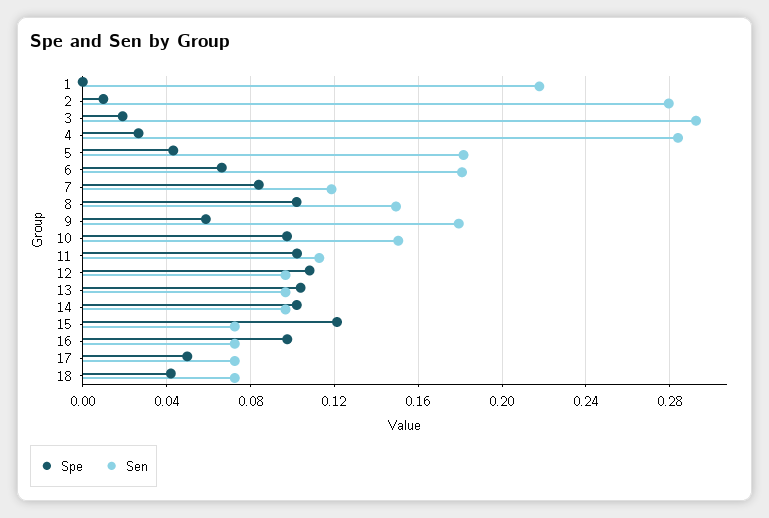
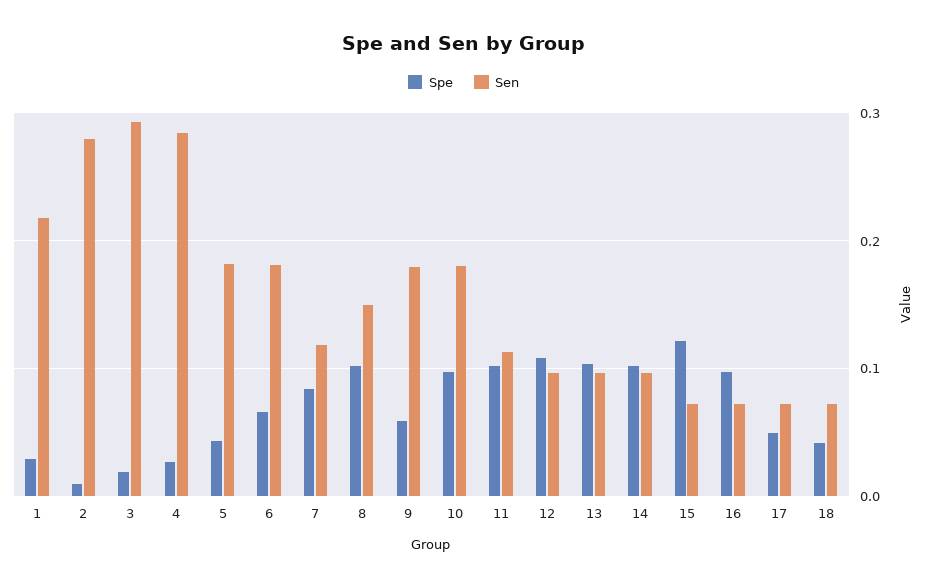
Spe, 1: 0 -> 0.03
Sen, 10: 0.15 -> 0.18

